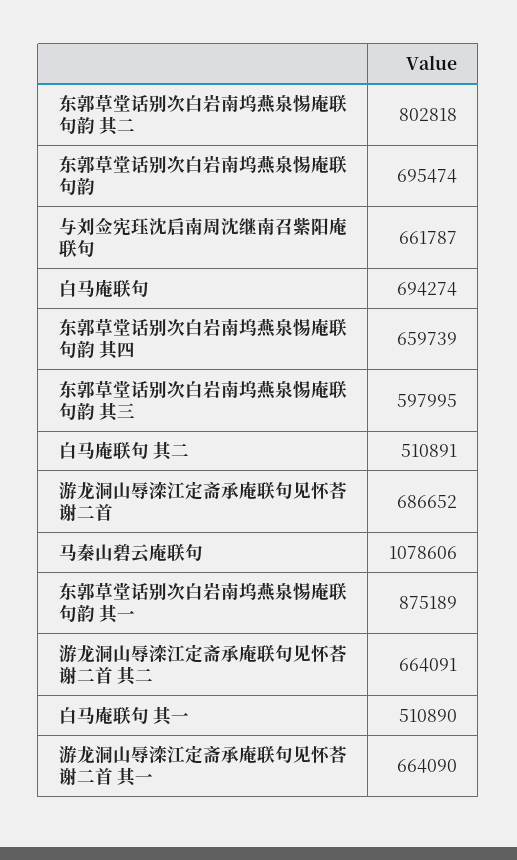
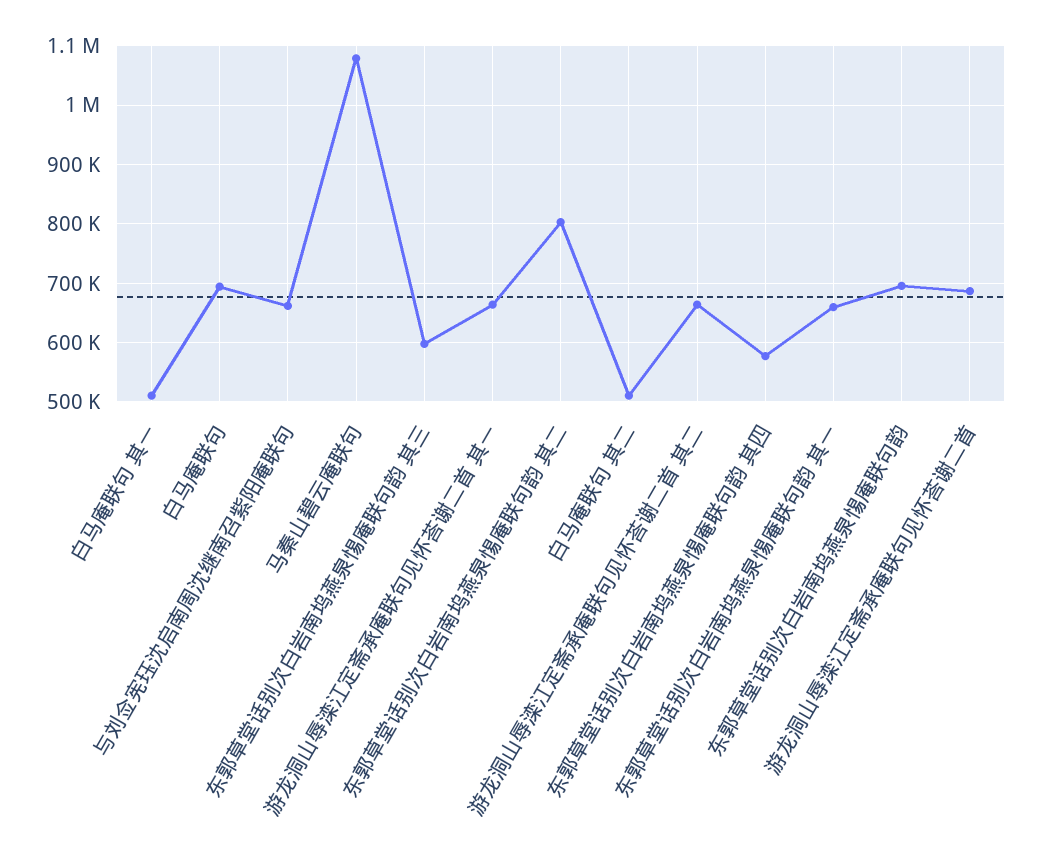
东郭草堂话别次白岩南坞燕泉惕庵联句韵 其四: 659739 -> 580000
东郭草堂话别次白岩南坞燕泉惕庵联句韵 其一: 875189 -> 660000

